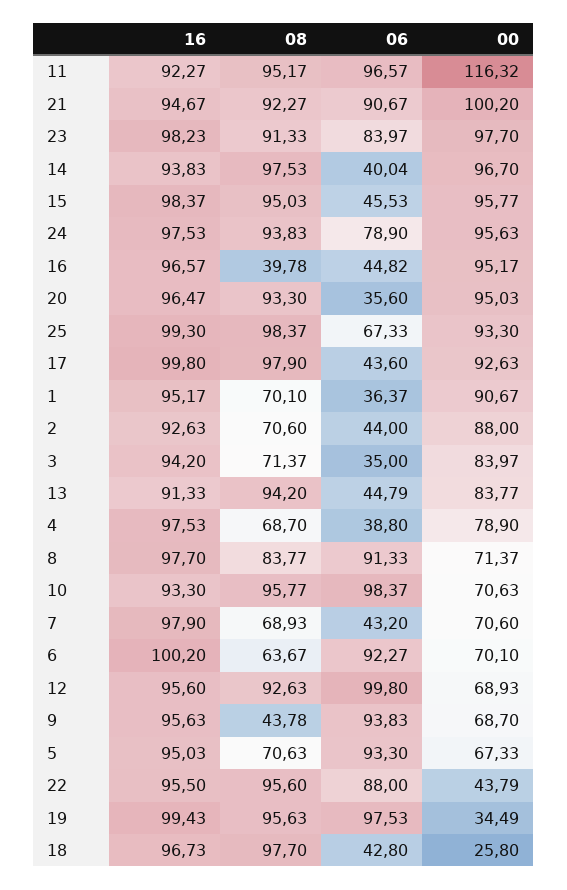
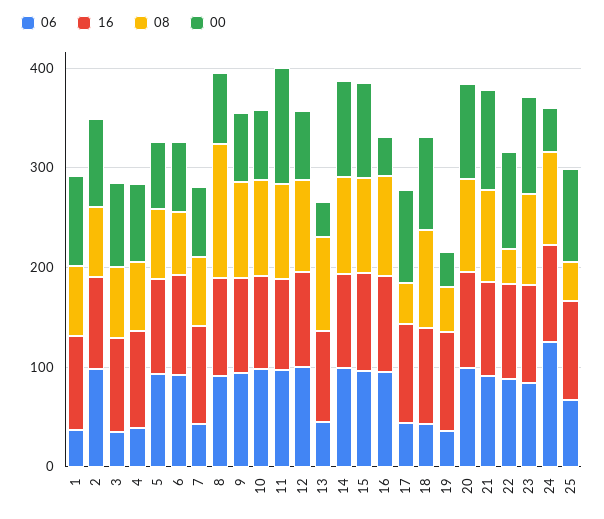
06, 14: 40.04 -> 100
06, 15: 45.53 -> 100
06, 24: 78.9 -> 120
00, 24: 95.63 -> 40
08, 16: 39.78 -> 100
06, 16: 44.82 -> 100
00, 16: 95.17 -> 40
06, 20: 35.6 -> 100
08, 25: 98.37 -> 40
08, 17: 97.9 -> 40
06, 2: 44 -> 100
00, 13: 83.77 -> 40
08, 8: 83.77 -> 140
08, 9: 43.78 -> 100
08, 22: 95.6 -> 40
00, 22: 43.79 -> 100
08, 19: 95.63 -> 40
06, 19: 97.53 -> 40
00, 18: 25.8 -> 100

